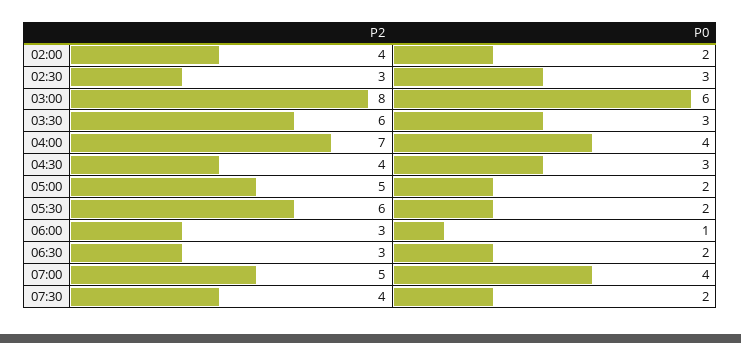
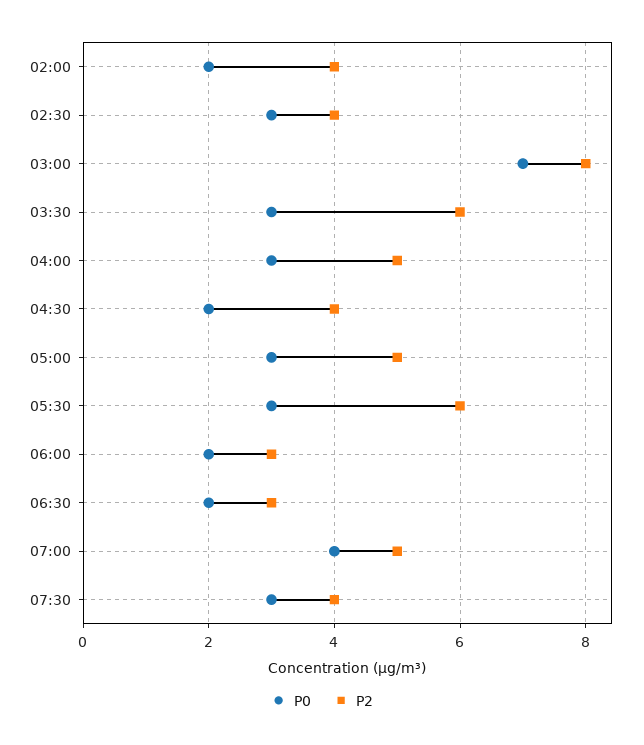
P2, 02:30: 3 -> 4
P0, 03:00: 6 -> 7
P2, 04:00: 7 -> 5
P0, 04:00: 4 -> 3
P0, 04:30: 3 -> 2
P0, 05:00: 2 -> 3
P0, 05:30: 2 -> 3
P0, 06:00: 1 -> 2
P0, 07:30: 2 -> 3

